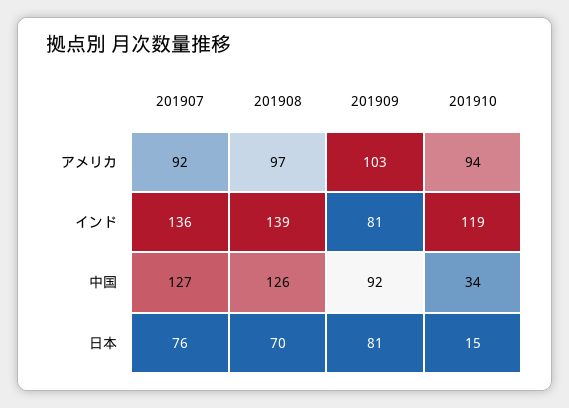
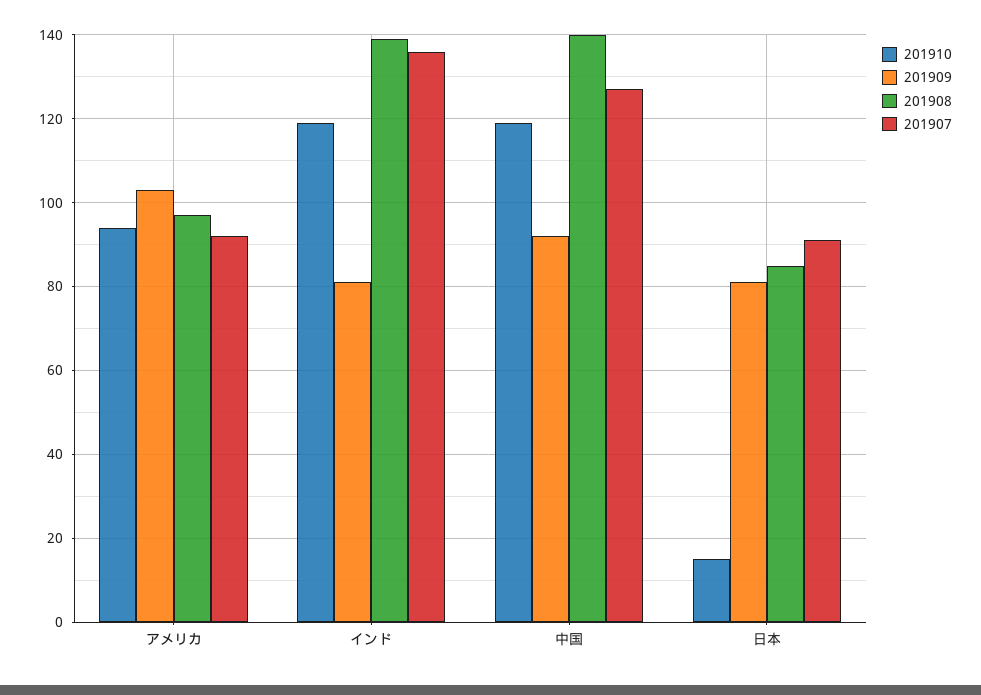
201908, 中国: 126 -> 140
201910, 中国: 34 -> 120
201907, 日本: 76 -> 90
201908, 日本: 70 -> 85

